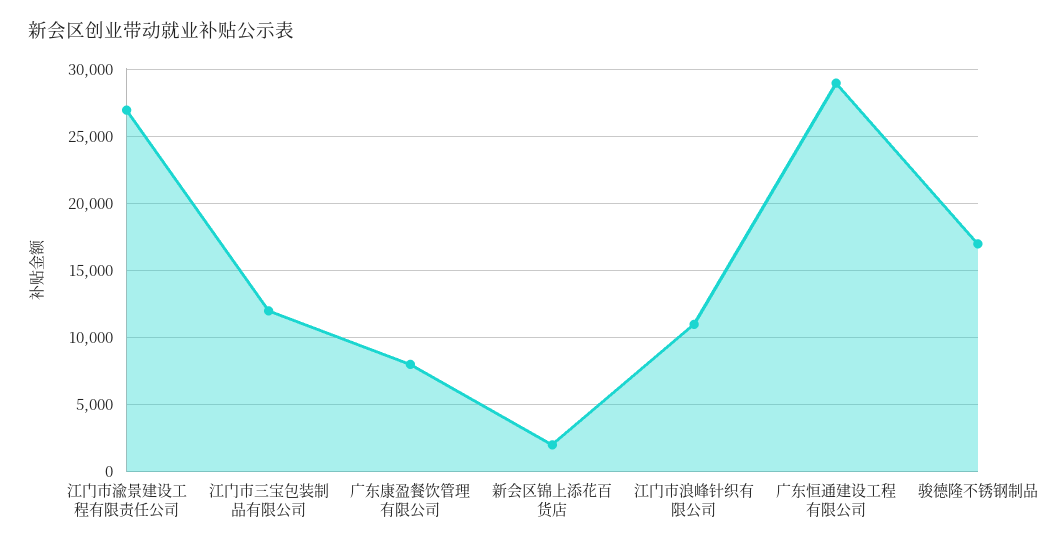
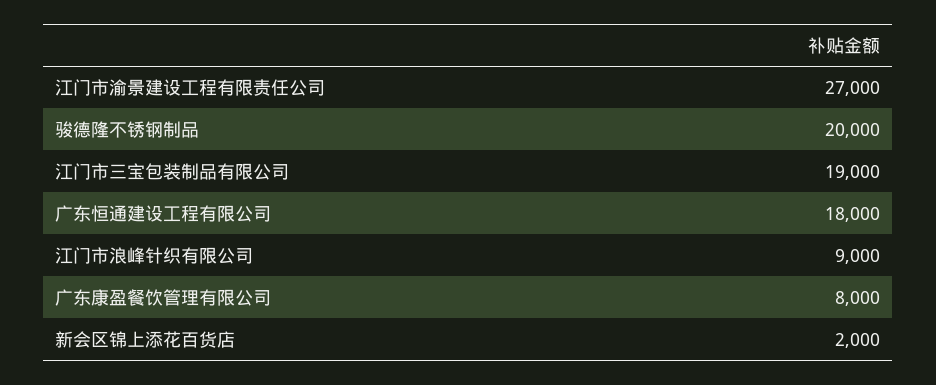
江门市三宝包装制品有限公司: 12000 -> 19000
江门市浪峰针织有限公司: 11000 -> 9000
广东恒通建设工程有限公司: 29000 -> 18000
骏德隆不锈钢制品: 17000 -> 20000

